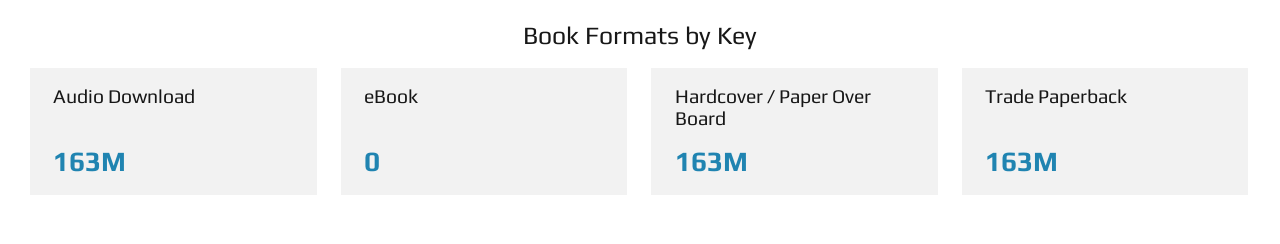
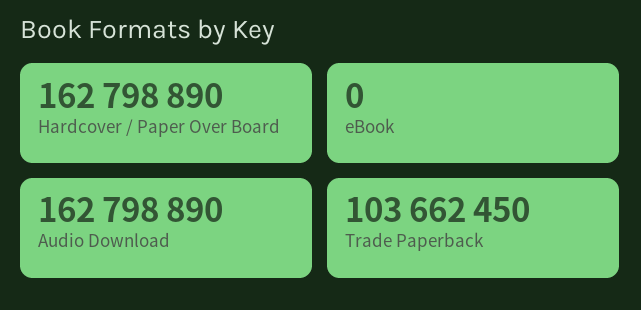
Trade Paperback: 163000000 -> 103662450

